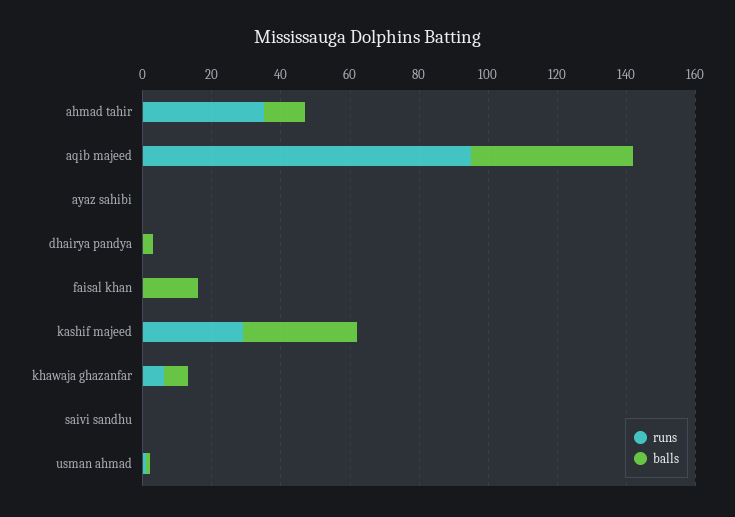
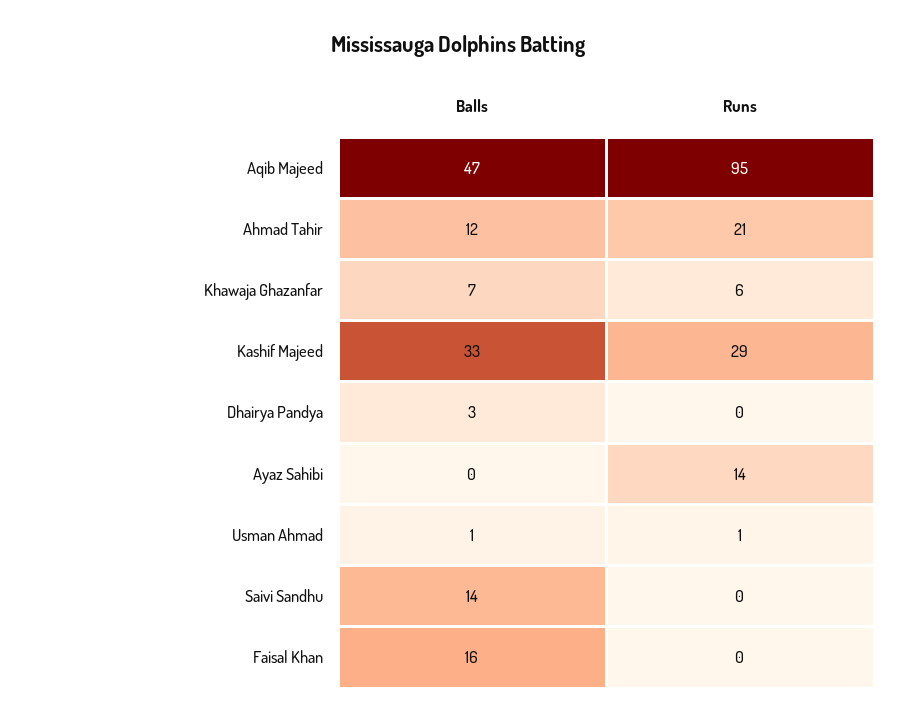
runs, ahmad tahir: 35 -> 21
runs, ayaz sahibi: 0 -> 14
balls, saivi sandhu: 0 -> 14

